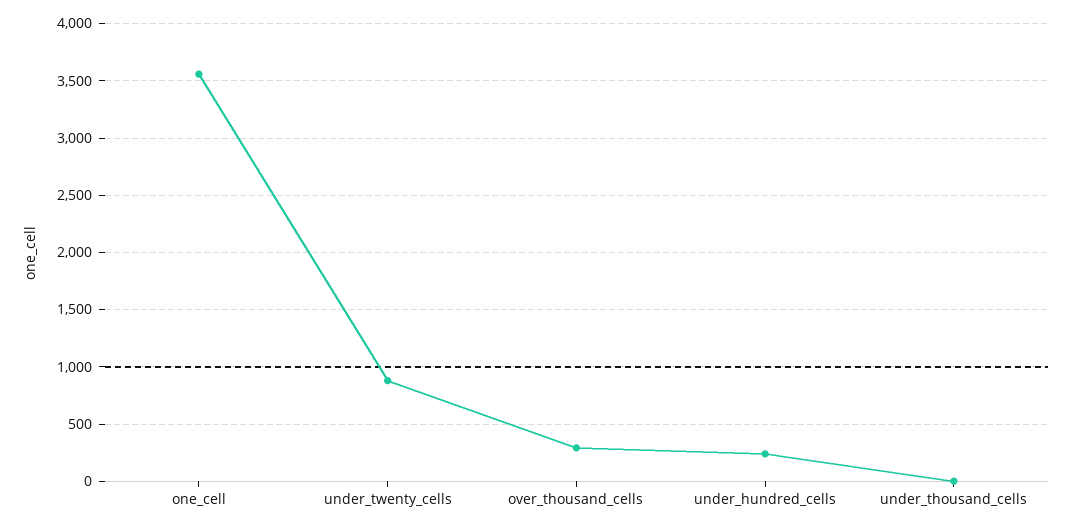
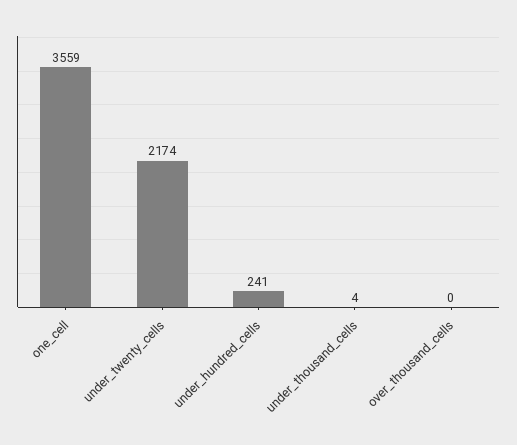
under_twenty_cells: 900 -> 2174
over_thousand_cells: 300 -> 0

